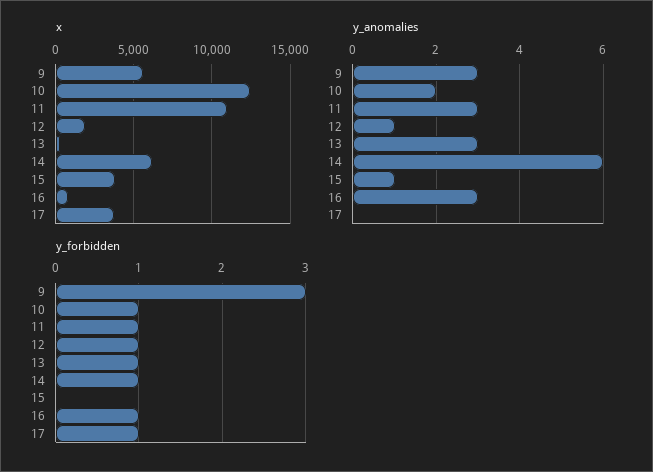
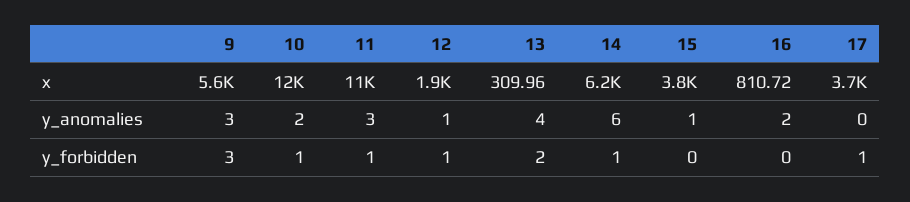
y_anomalies, 13: 3 -> 4
y_anomalies, 16: 3 -> 2
y_forbidden, 13: 1 -> 2
y_forbidden, 16: 1 -> 0

